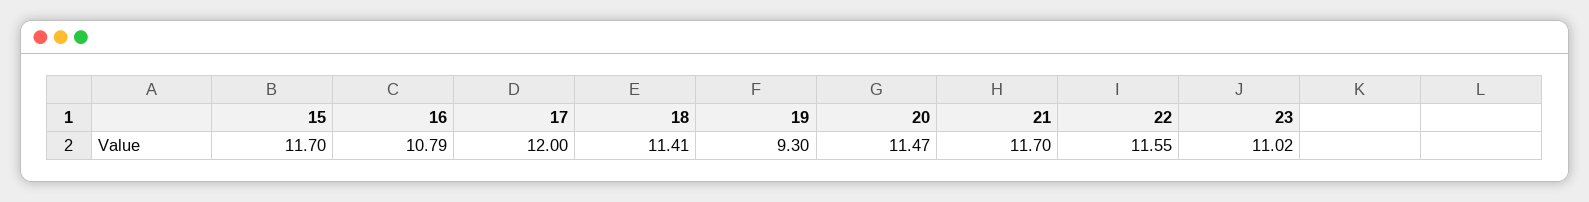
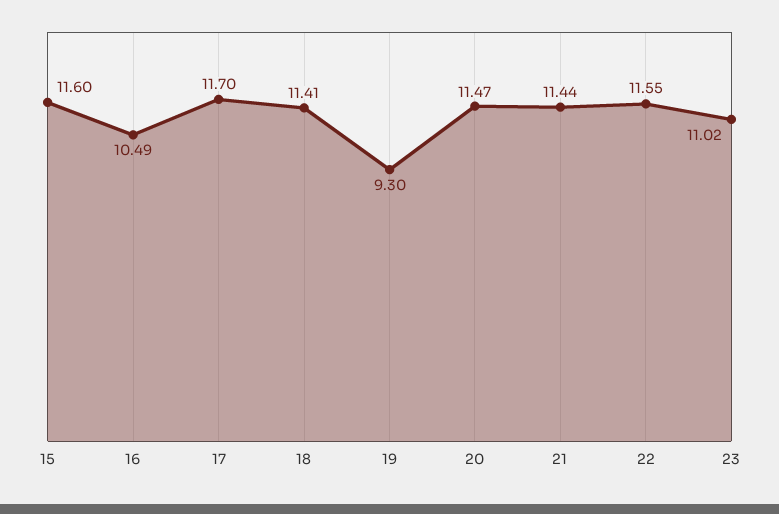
15: 11.7 -> 11.6
16: 10.79 -> 10.49
17: 12 -> 11.7
21: 11.7 -> 11.44

